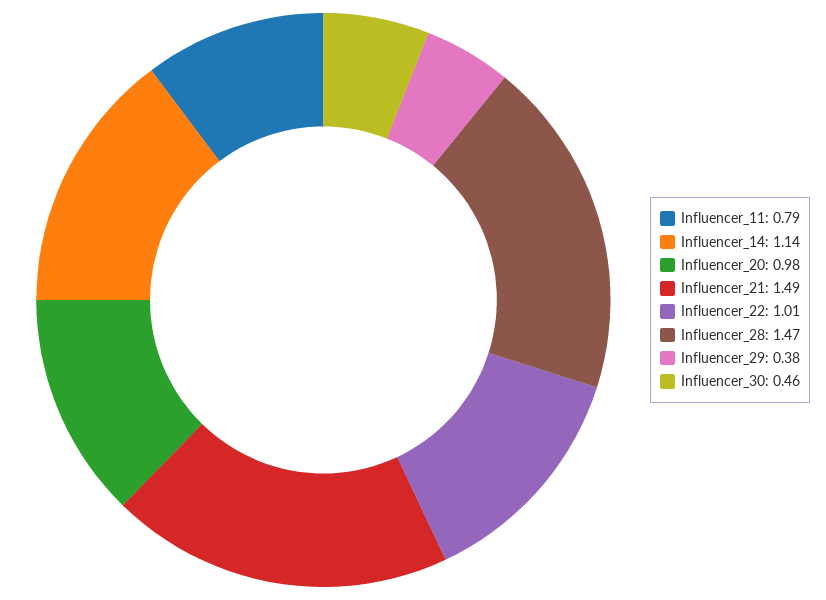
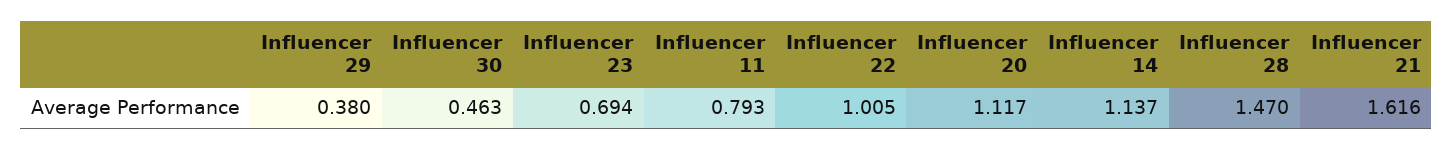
Influencer_20: 0.98 -> 1.117
Influencer_21: 1.49 -> 1.616
Influencer 23: none -> 0.694

